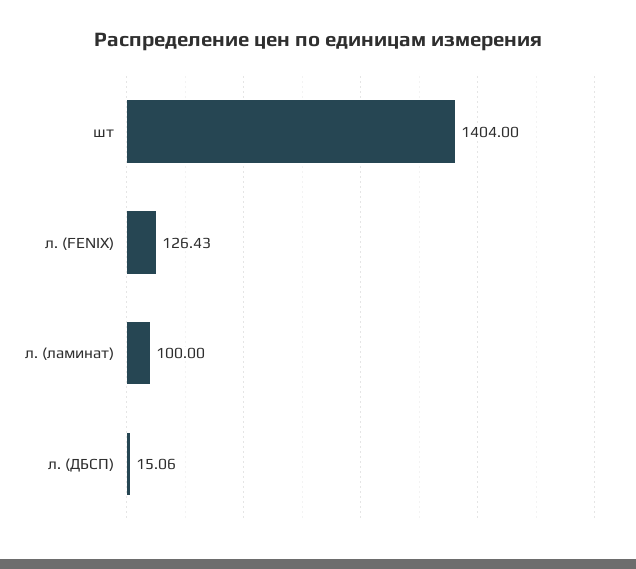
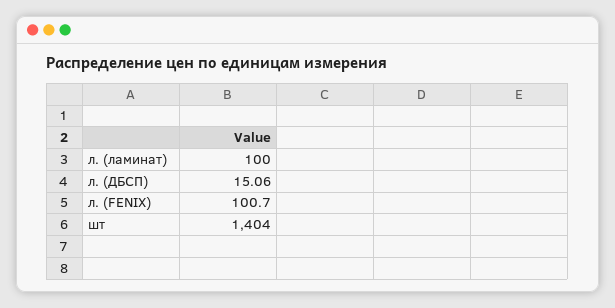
л. (FENIX): 126.43 -> 100.7

